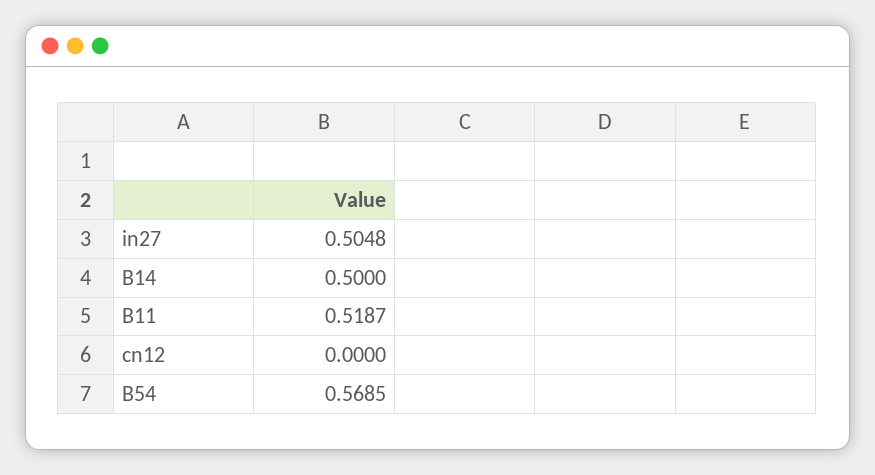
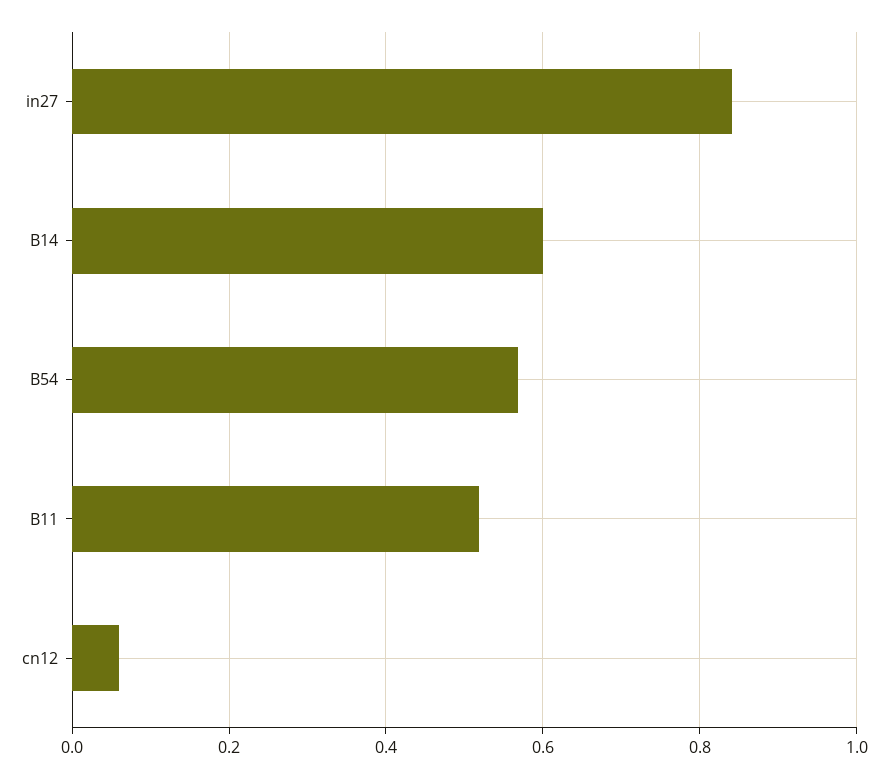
in27: 0.5048 -> 0.84
B14: 0.5 -> 0.6
cn12: 0 -> 0.06

